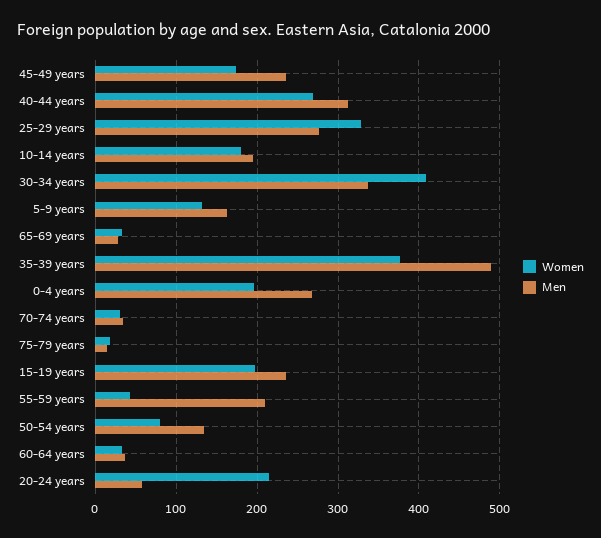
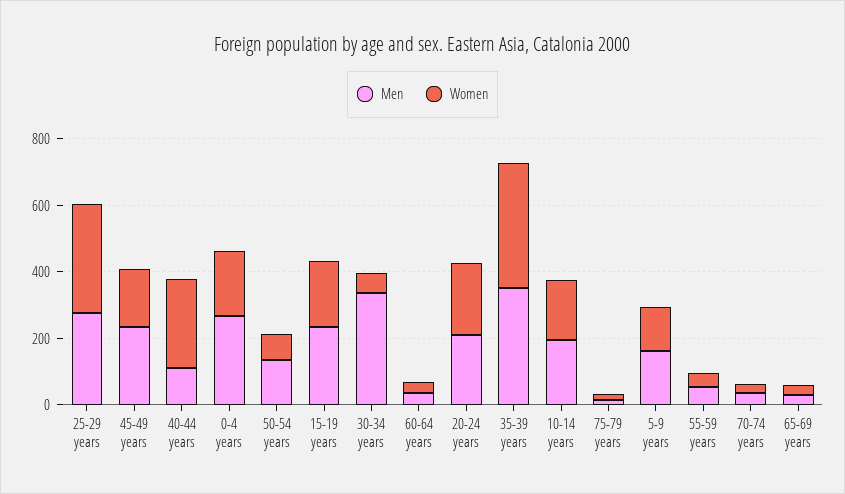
Men, 40-44 years: 310 -> 100
Women, 30-34 years: 410 -> 50
Men, 35-39 years: 490 -> 350
Men, 55-59 years: 210 -> 50
Men, 20-24 years: 60 -> 200

